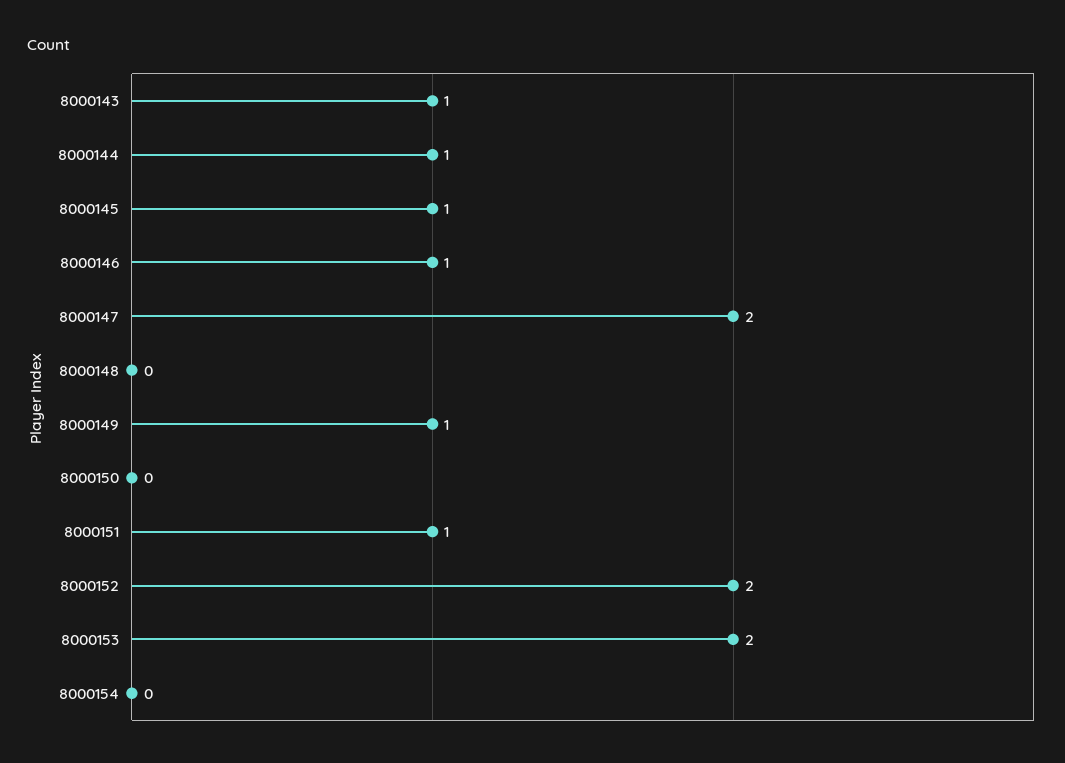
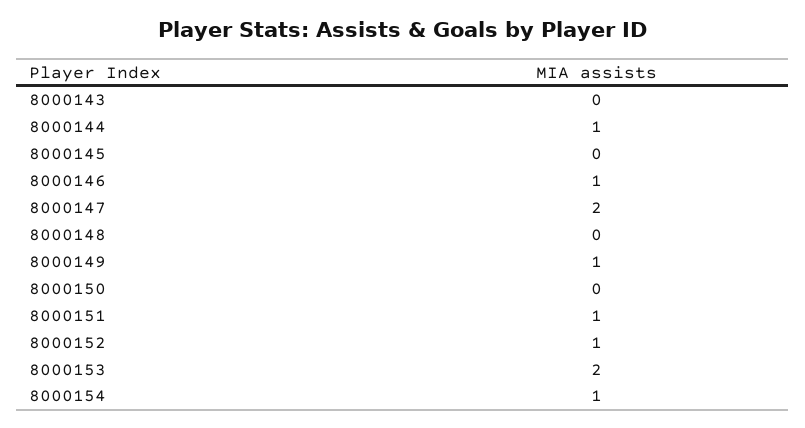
8000143: 1 -> 0
8000145: 1 -> 0
8000152: 2 -> 1
8000154: 0 -> 1

